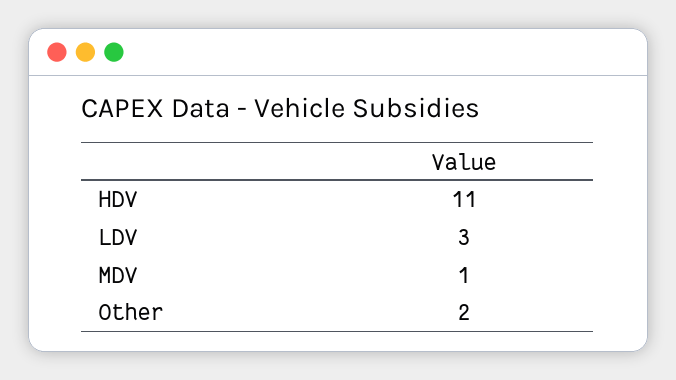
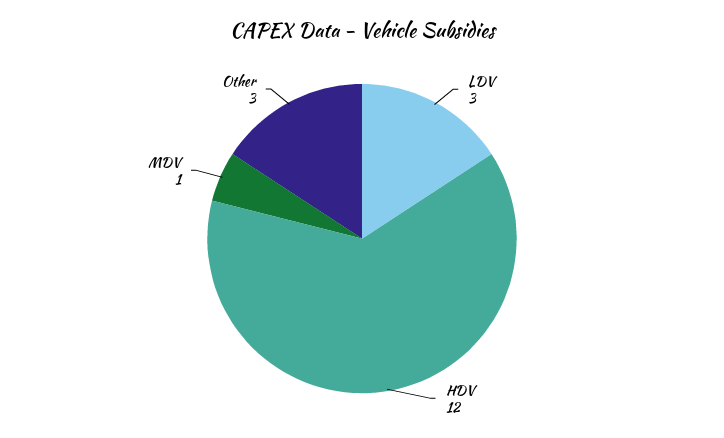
HDV: 11 -> 12
Other: 2 -> 3

